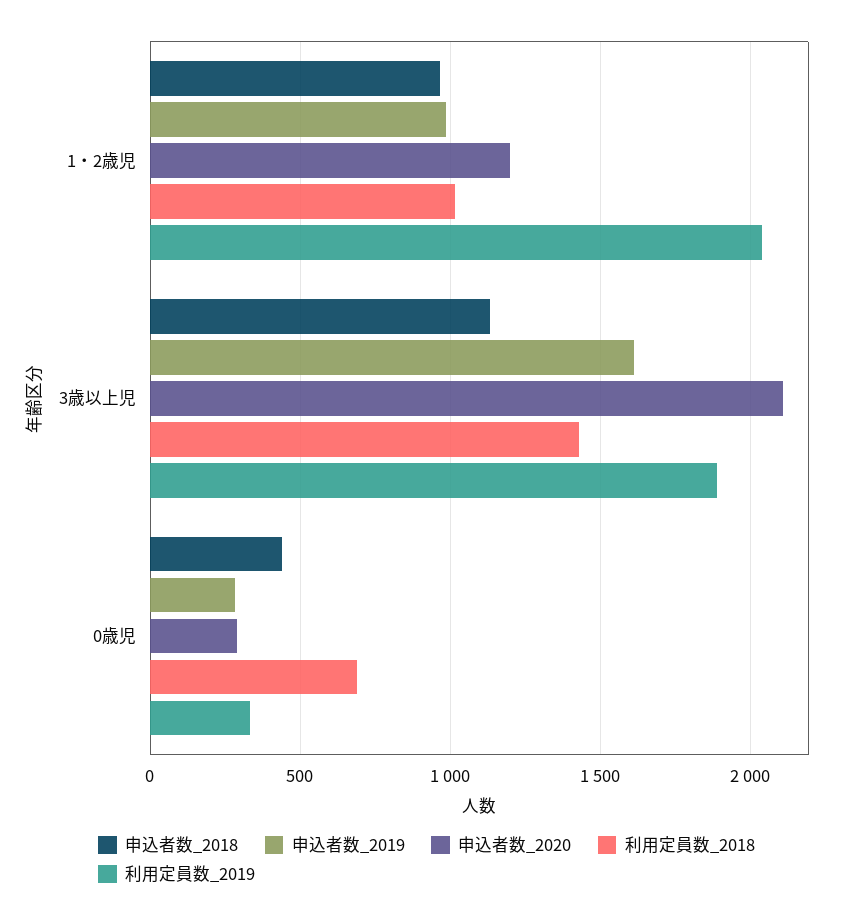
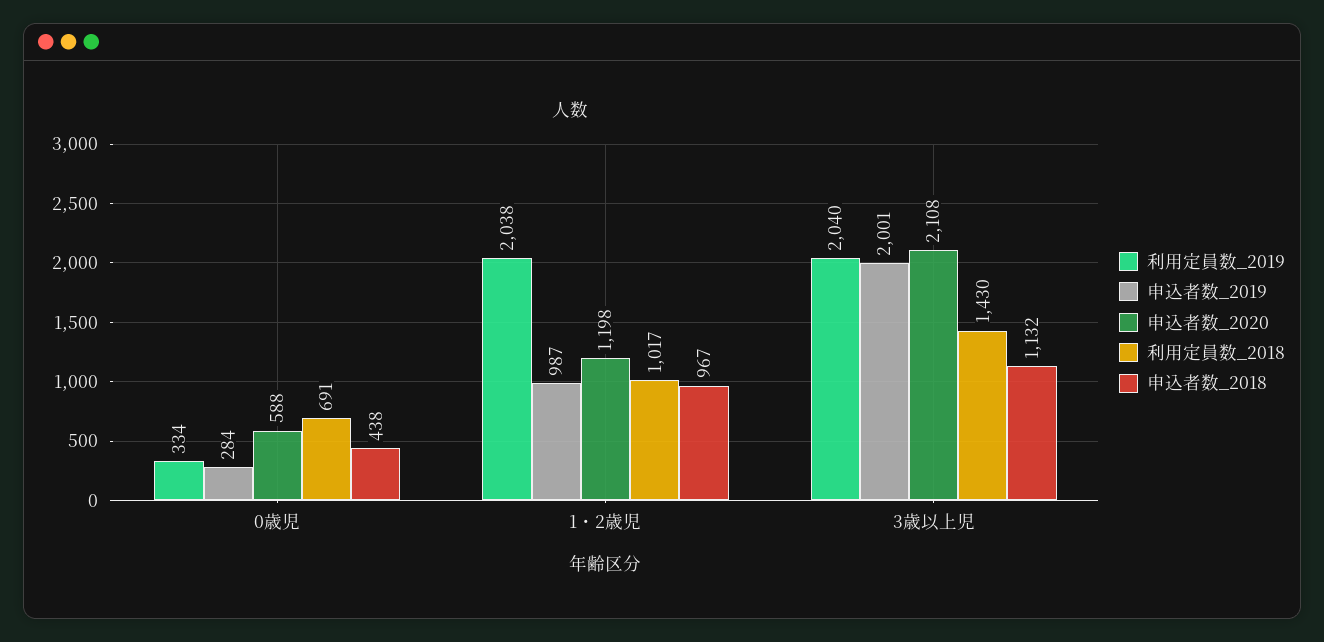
申込者数_2019, 3歳以上児: 1600 -> 2001
利用定員数_2019, 3歳以上児: 1900 -> 2040
申込者数_2020, 0歳児: 300 -> 588

